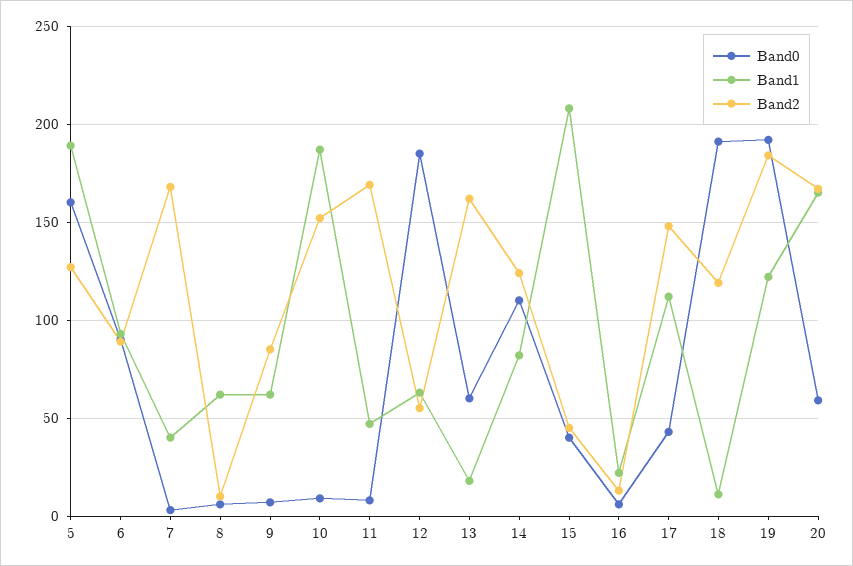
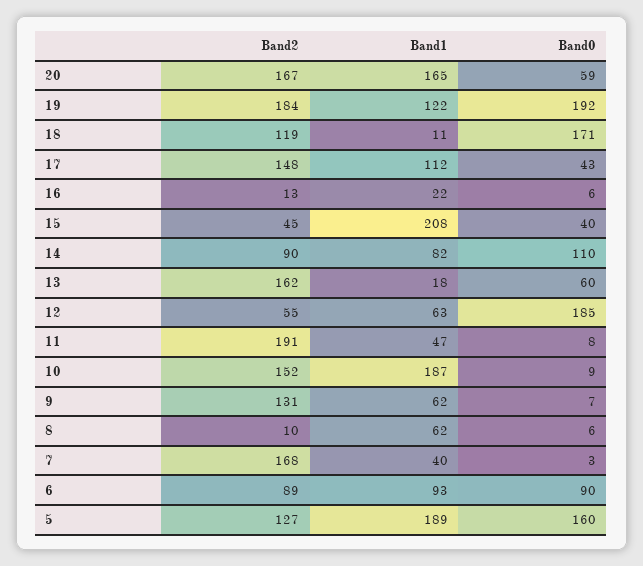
Band2, 9: 85 -> 131
Band2, 11: 170 -> 191
Band2, 14: 125 -> 90
Band0, 18: 190 -> 171

